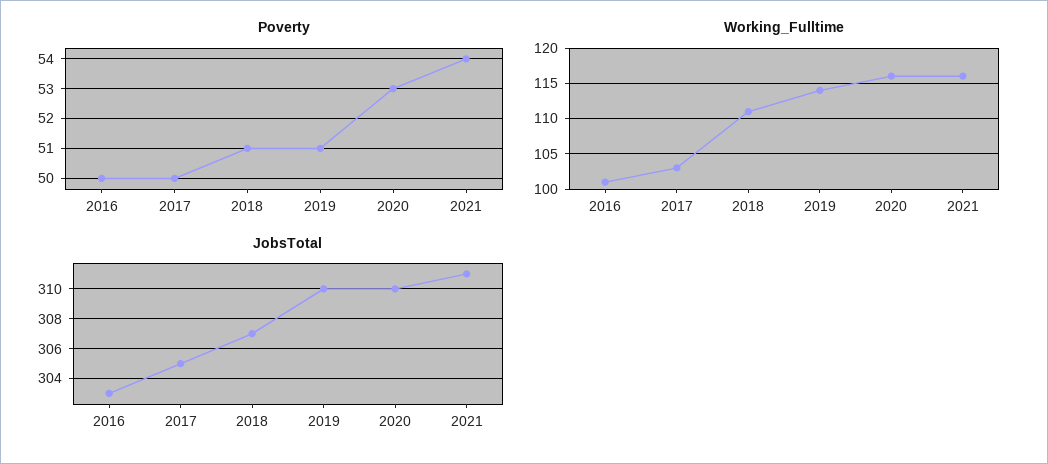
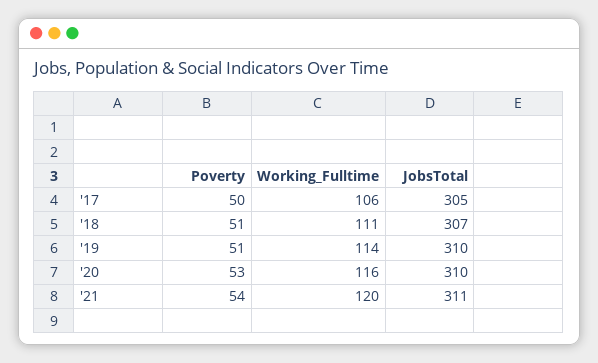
Poverty, 2016: 50 -> none
Working_Fulltime, 2016: 101 -> none
Working_Fulltime, 2017: 103 -> 106
Working_Fulltime, 2021: 116 -> 120
JobsTotal, 2016: 303 -> none

